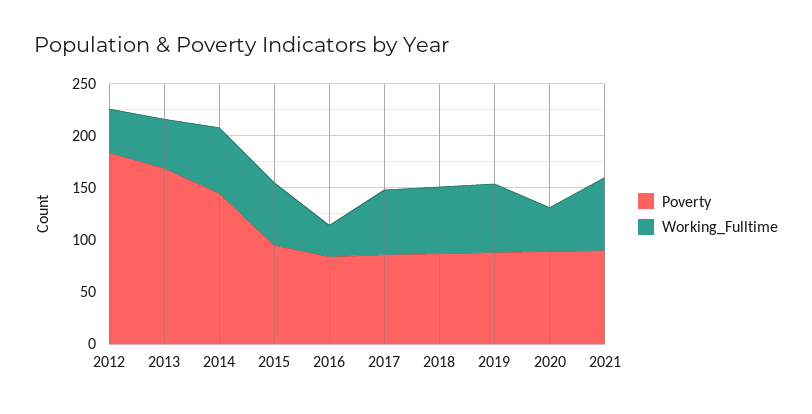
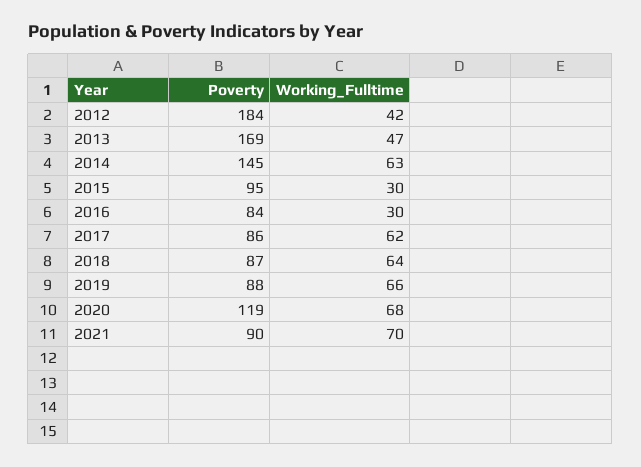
Working_Fulltime, 2015: 60 -> 30
Poverty, 2020: 90 -> 119
Working_Fulltime, 2020: 40 -> 68

